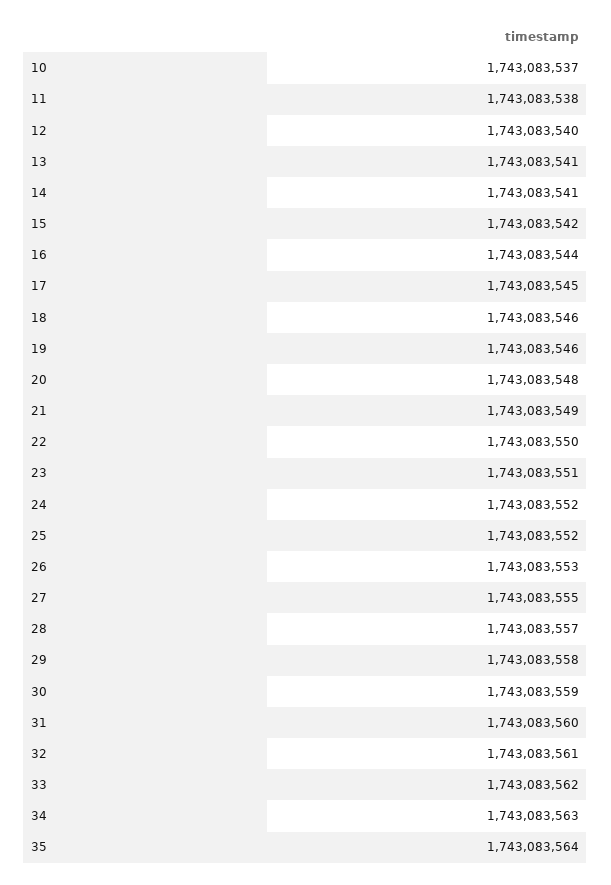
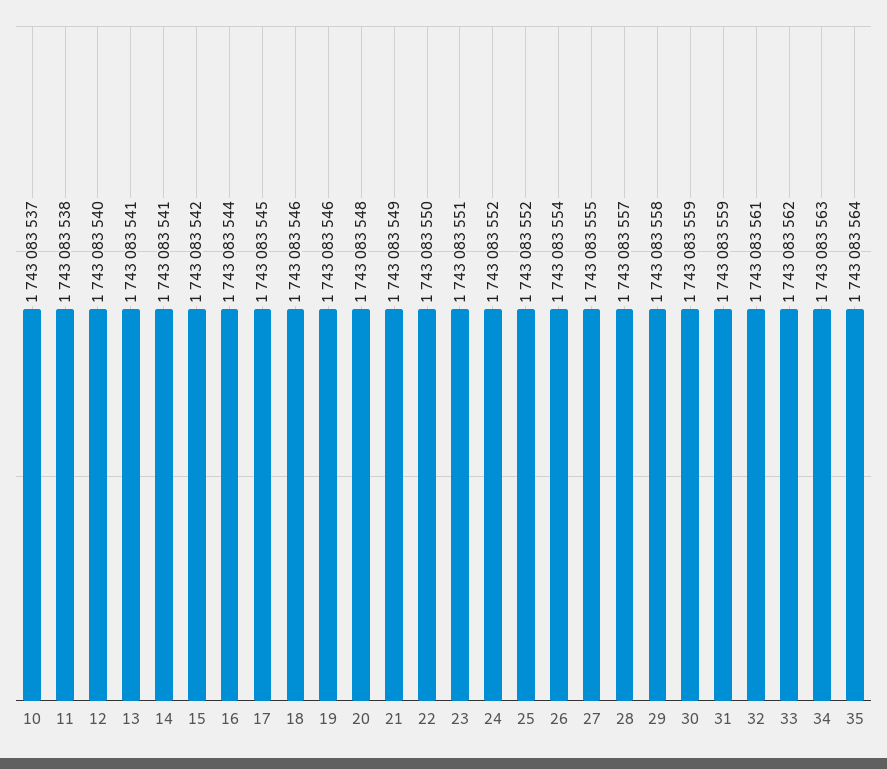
26: 1743083553 -> 1743083554
31: 1743083560 -> 1743083559

